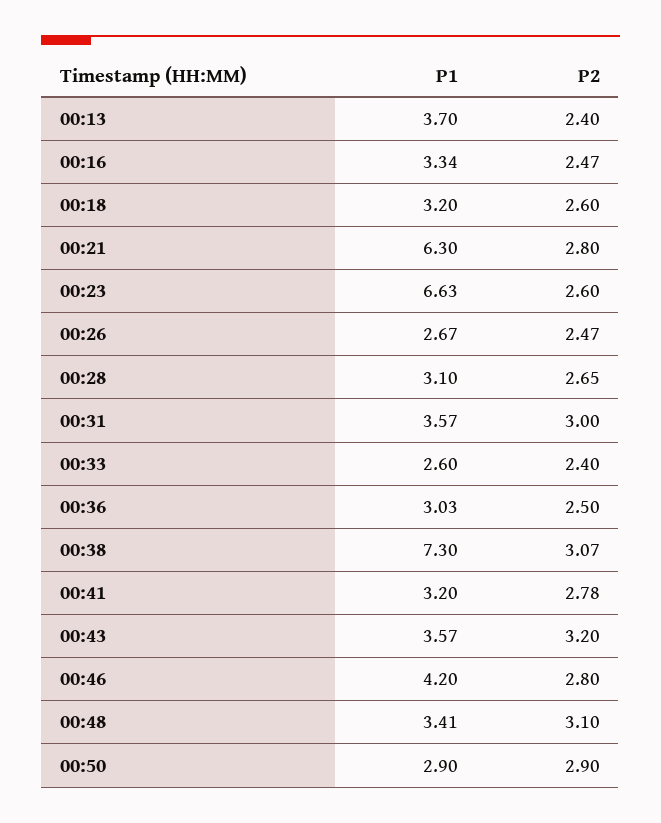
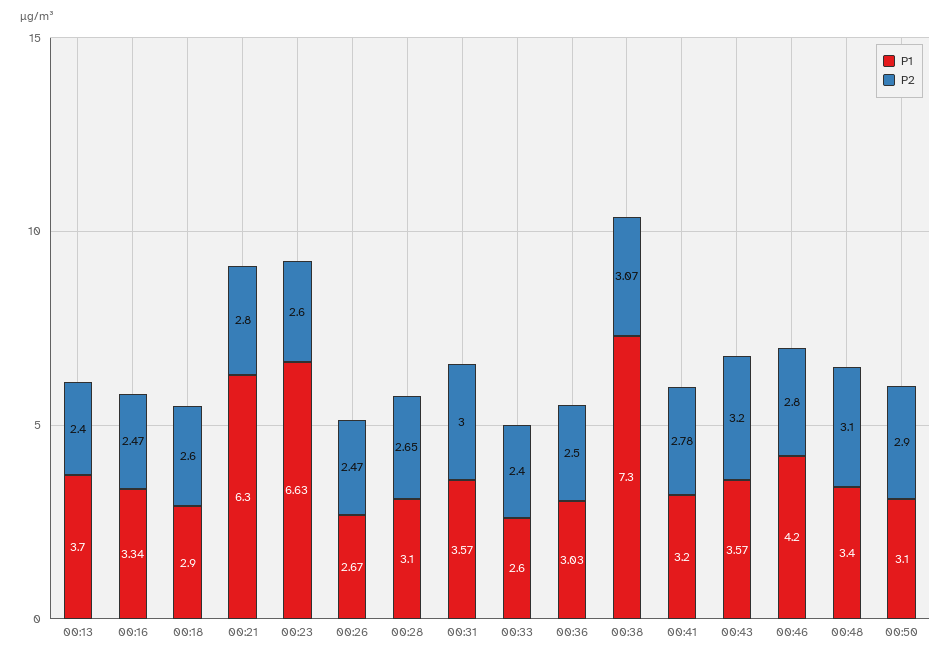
P1, 00:18: 3.2 -> 2.9
P1, 00:48: 3.41 -> 3.4
P1, 00:50: 2.9 -> 3.1

